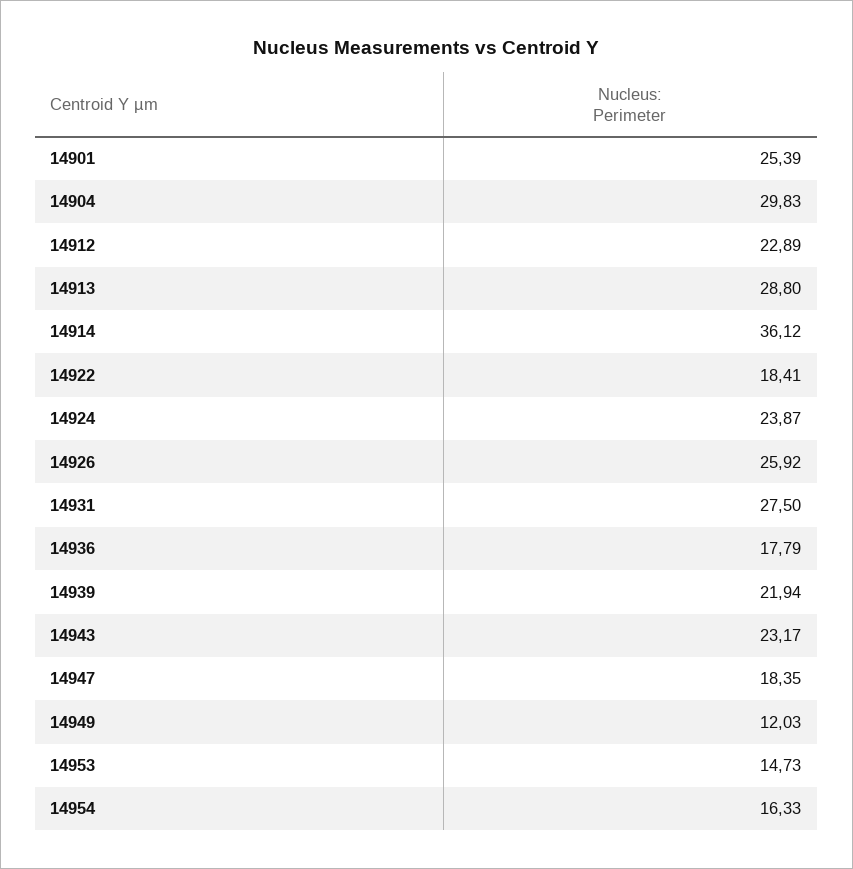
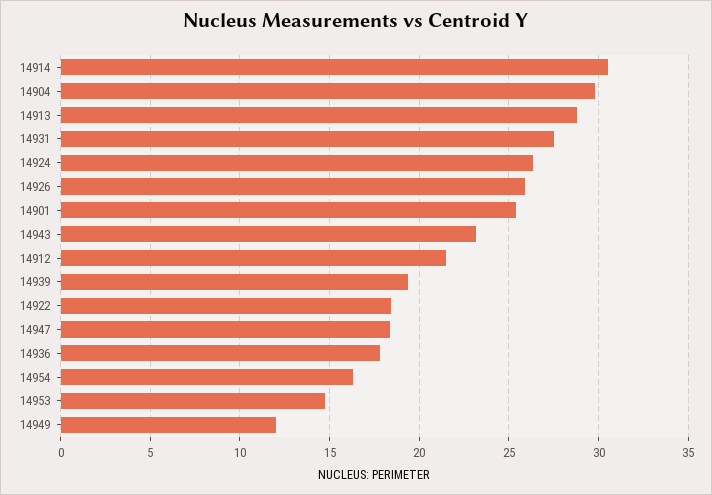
14912: 22.89 -> 21.5
14914: 36.12 -> 30.5
14924: 23.87 -> 26.5
14939: 21.94 -> 19.5

